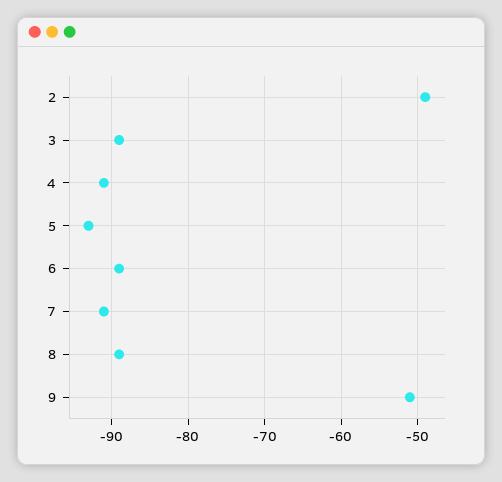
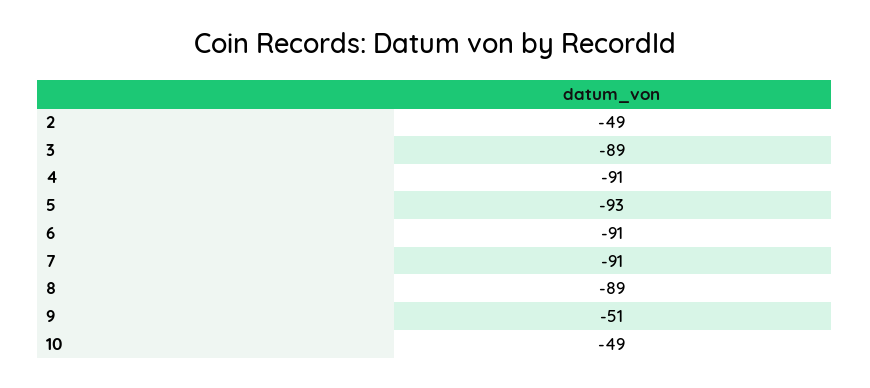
6: -89 -> -91
10: none -> -49

